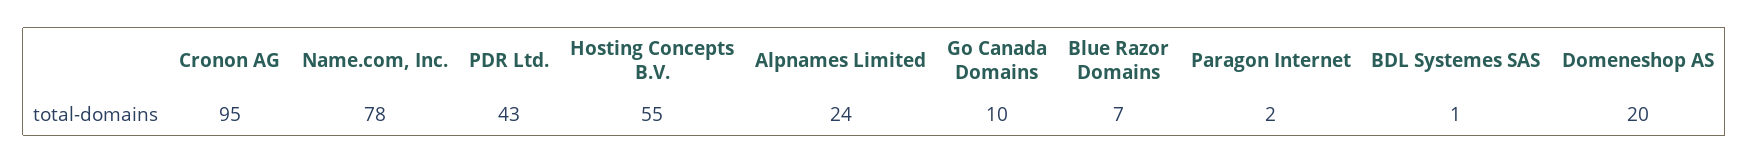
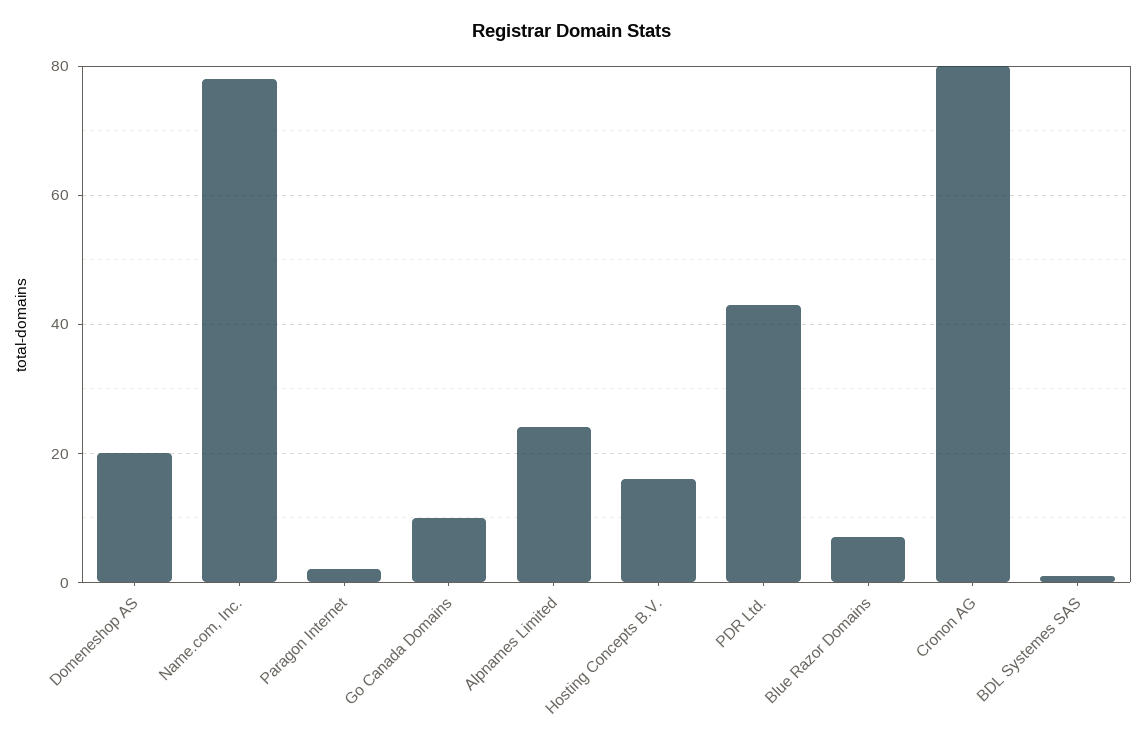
Cronon AG: 95 -> 80
Hosting Concepts B.V.: 55 -> 15

